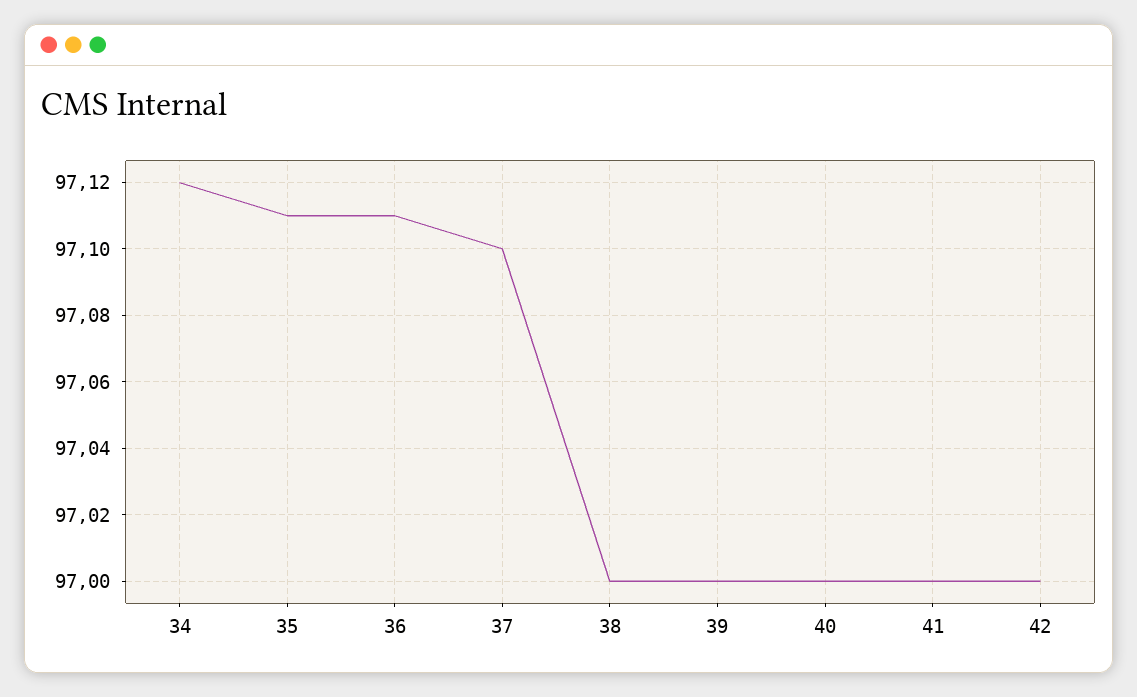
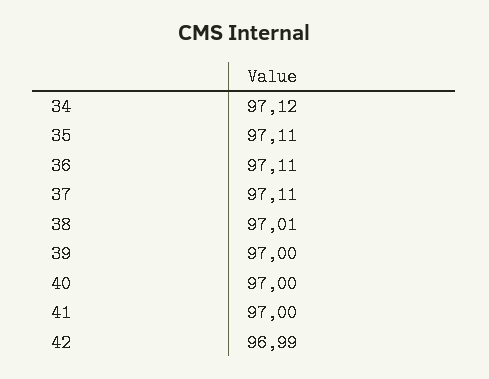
37: 97.1 -> 97.11
38: 97 -> 97.01
42: 97 -> 96.99

